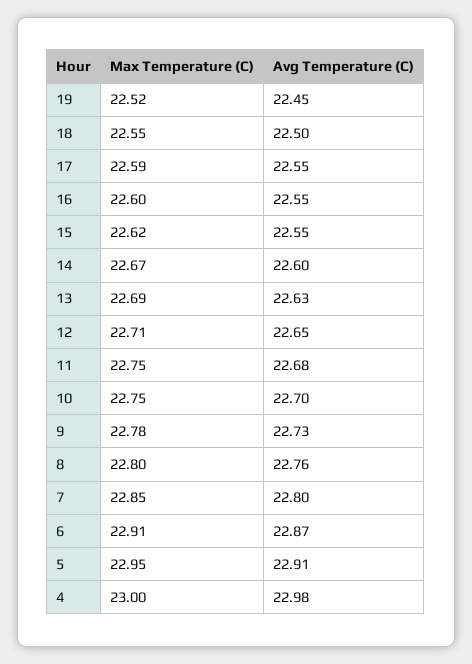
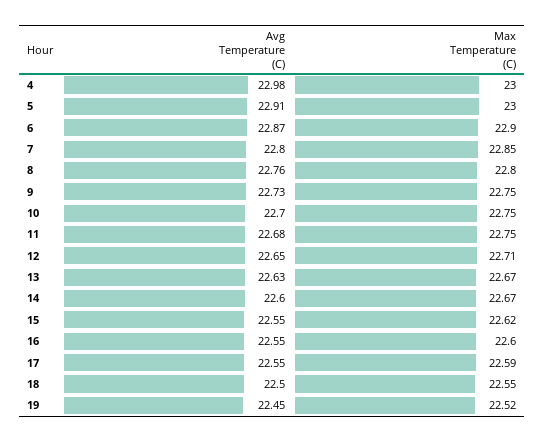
Max Temperature (C), 13: 22.69 -> 22.67
Max Temperature (C), 9: 22.78 -> 22.75
Max Temperature (C), 6: 22.91 -> 22.9
Max Temperature (C), 5: 22.95 -> 23

